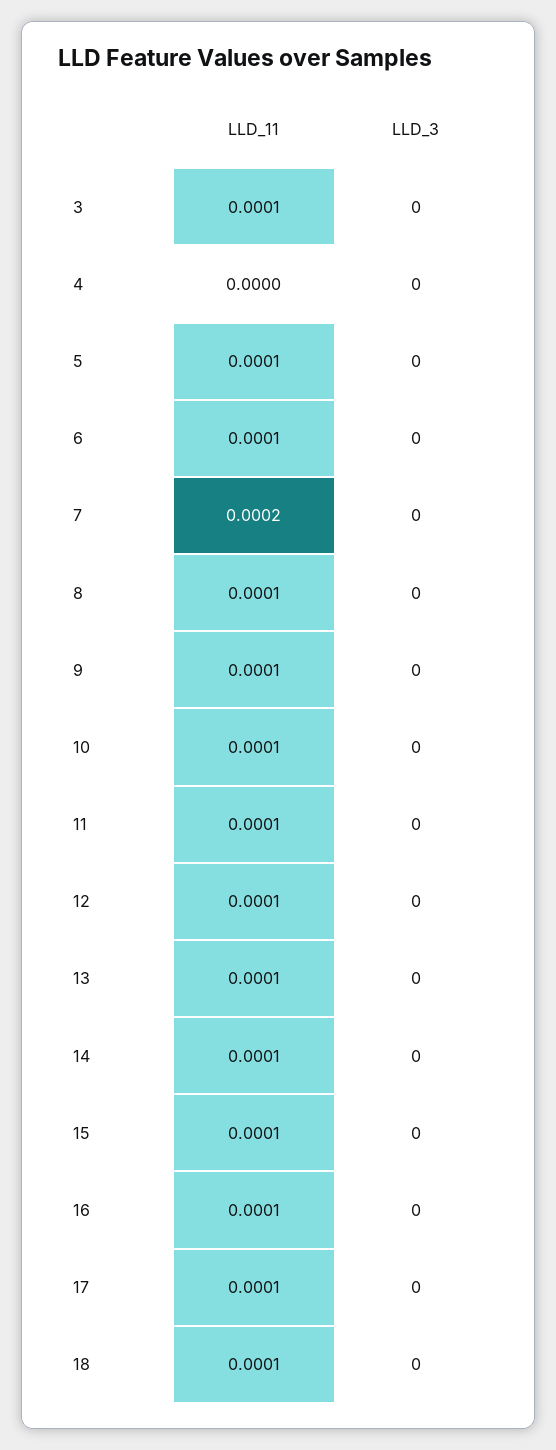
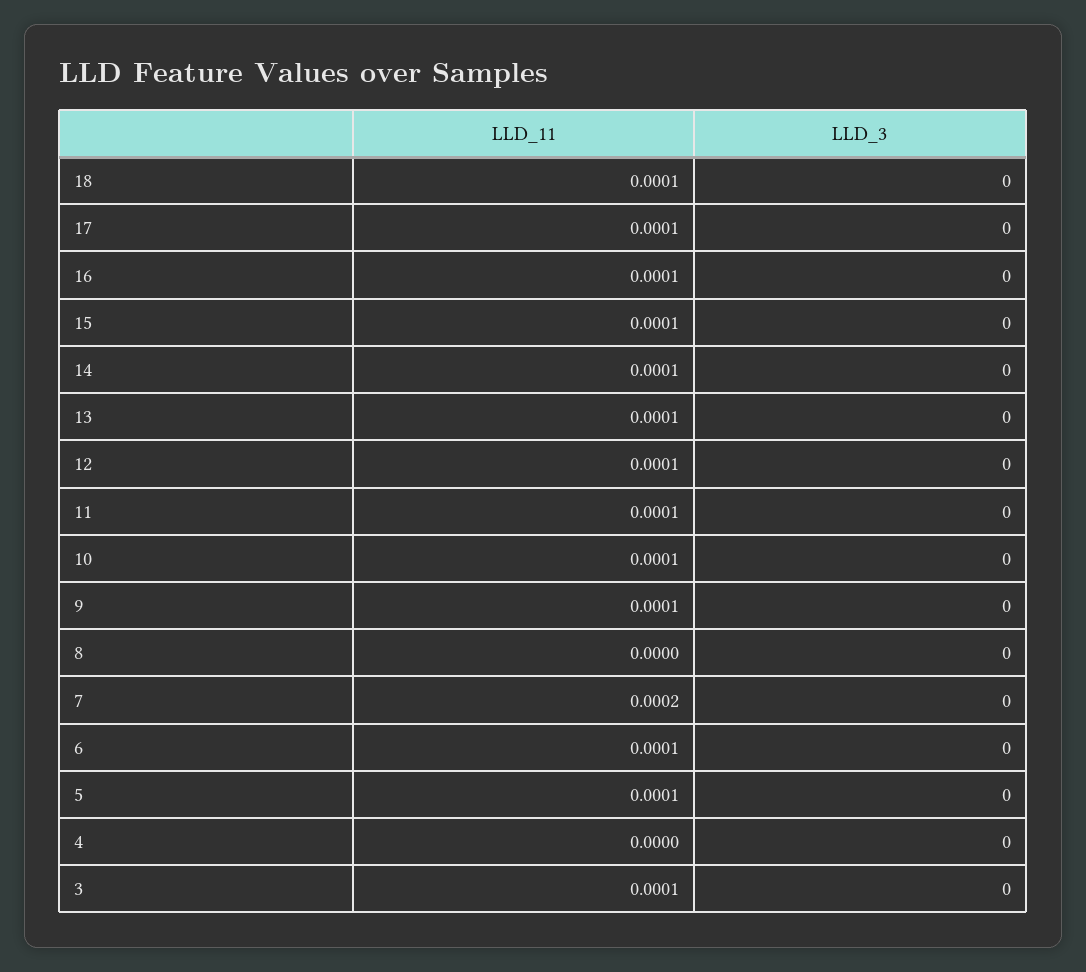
LLD_11, 8: 0.0001 -> 0

